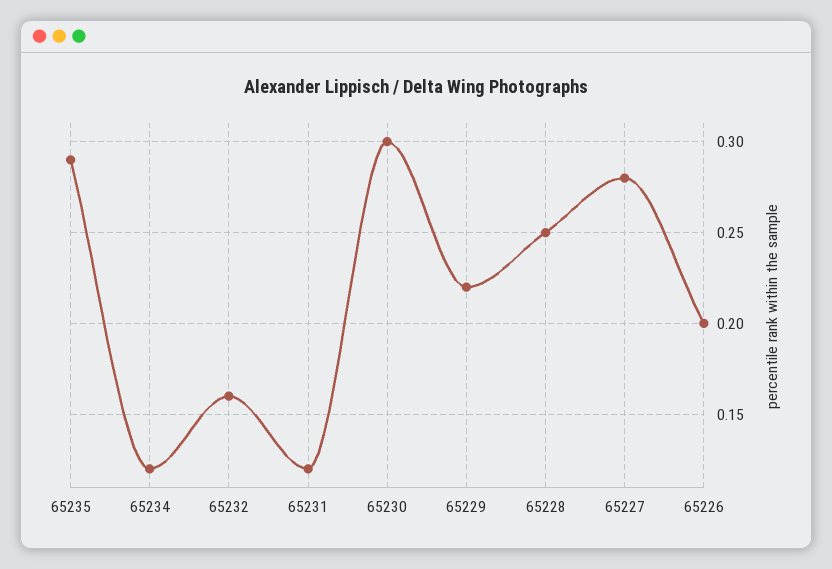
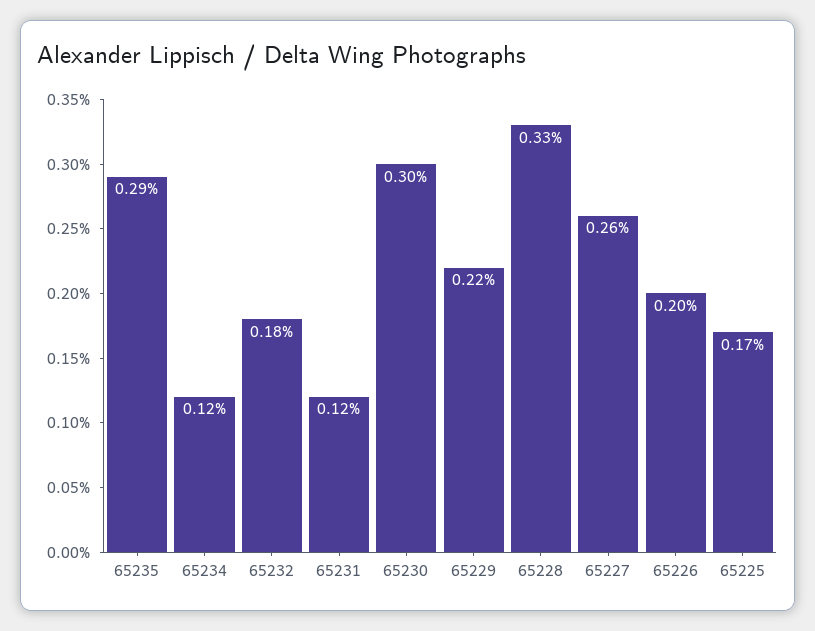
65232: 0.16 -> 0.18
65228: 0.25 -> 0.33
65227: 0.28 -> 0.26
65225: none -> 0.17

